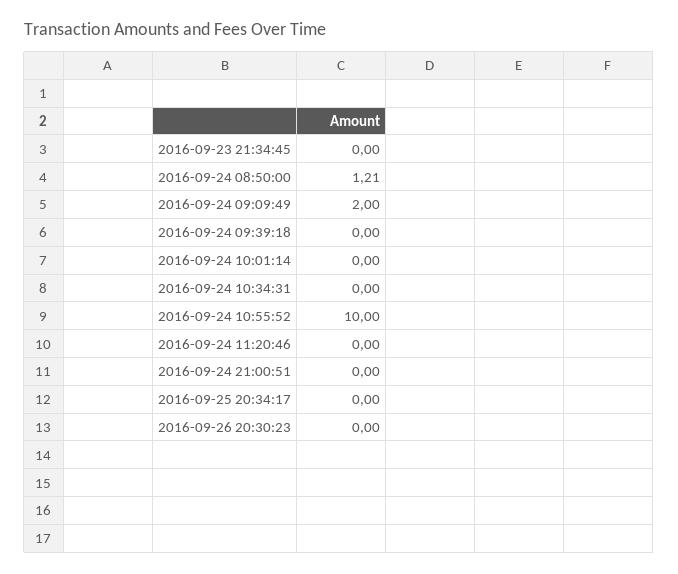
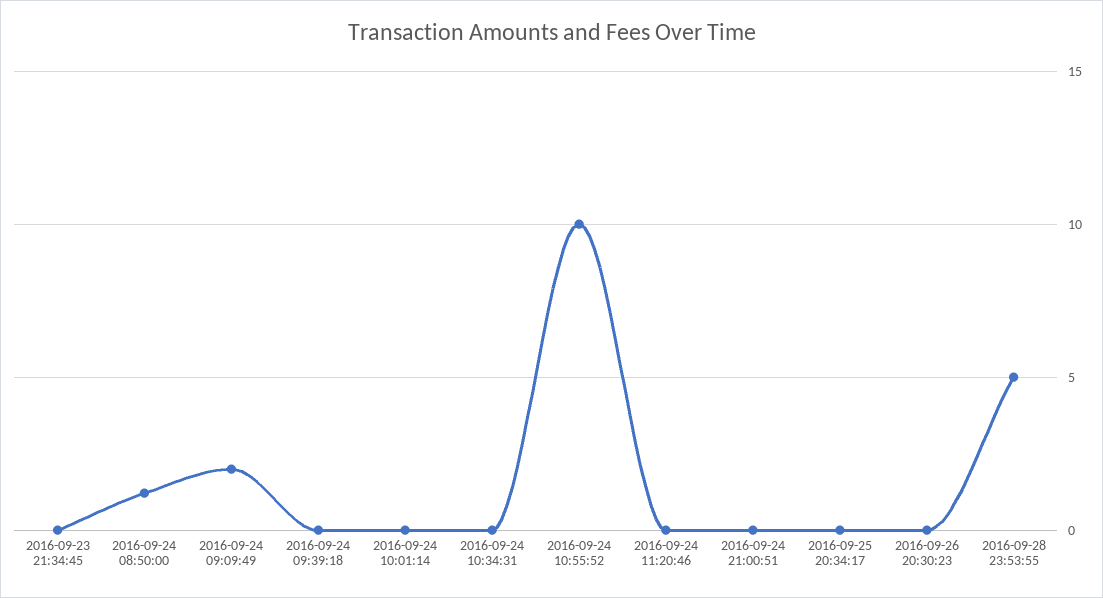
2016-09-28 23:53:55: none -> 5

